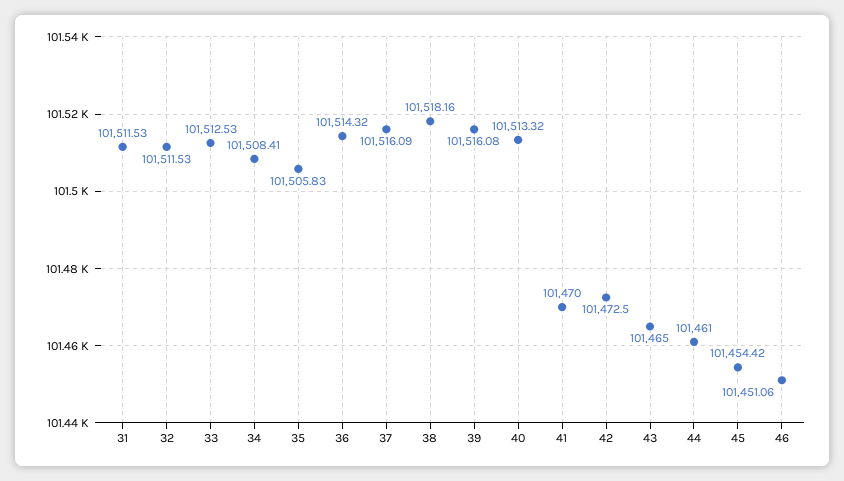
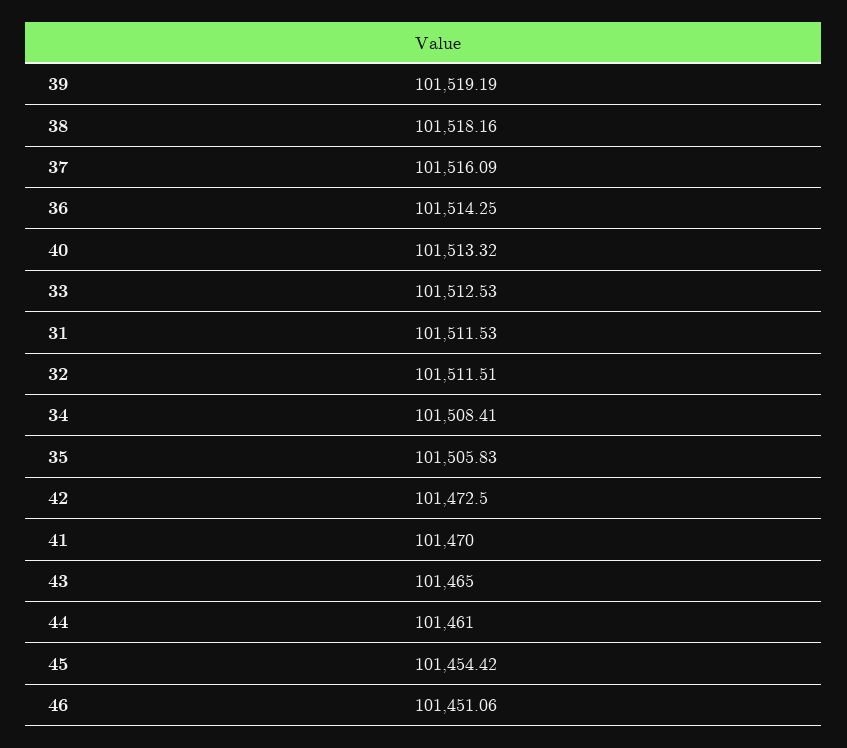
32: 101511.53 -> 101511.51
36: 101514.32 -> 101514.25
39: 101516.08 -> 101519.19

